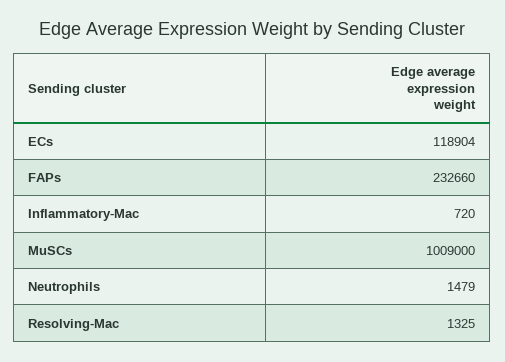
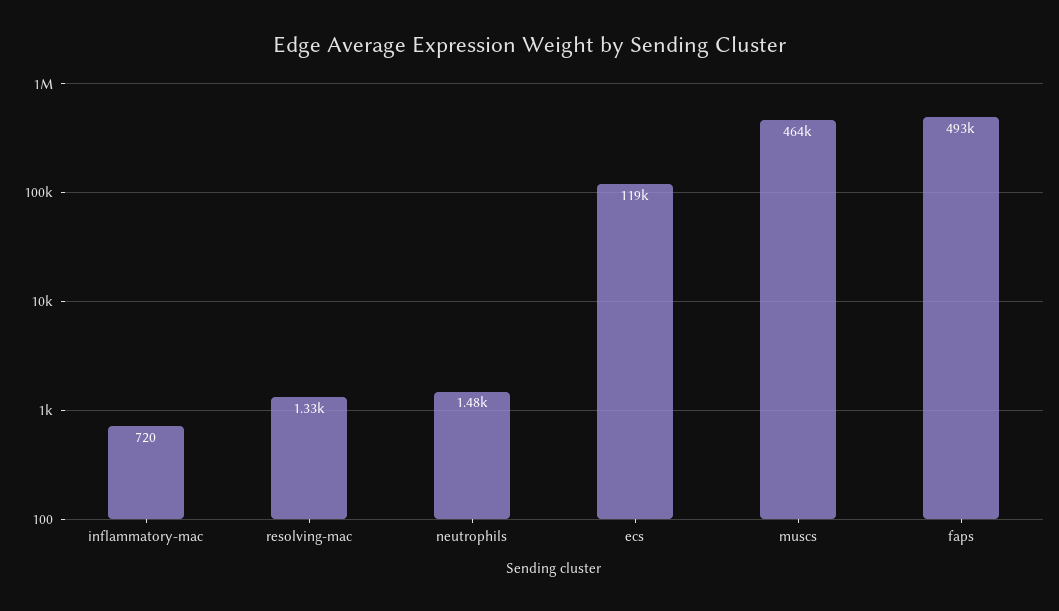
FAPs: 232660 -> 493000
MuSCs: 1009000 -> 464000

